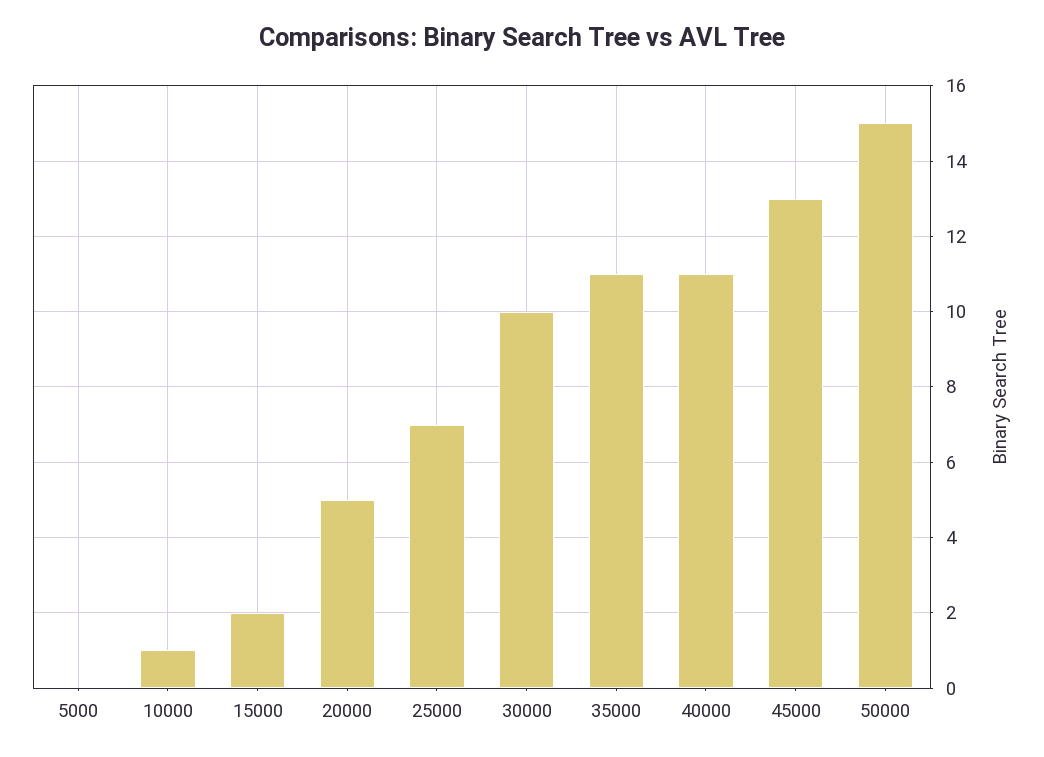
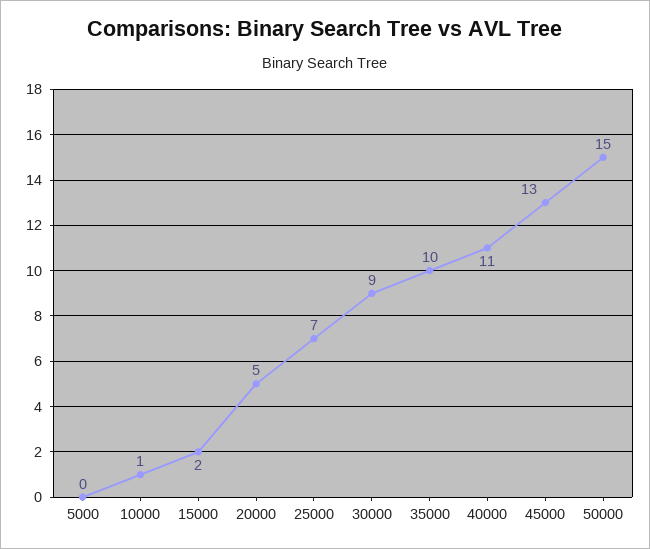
30000: 10 -> 9
35000: 11 -> 10

